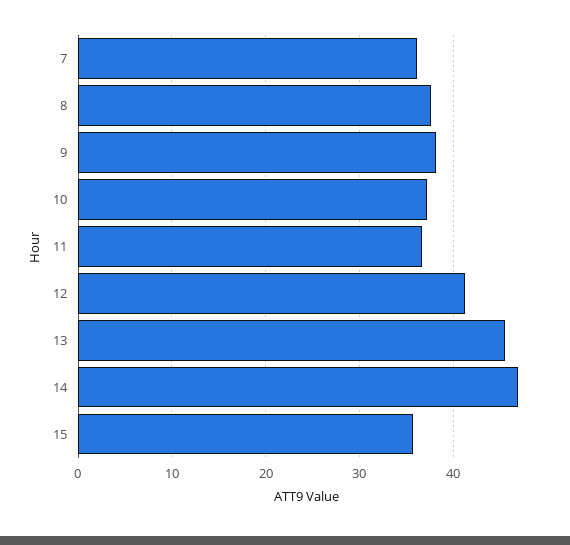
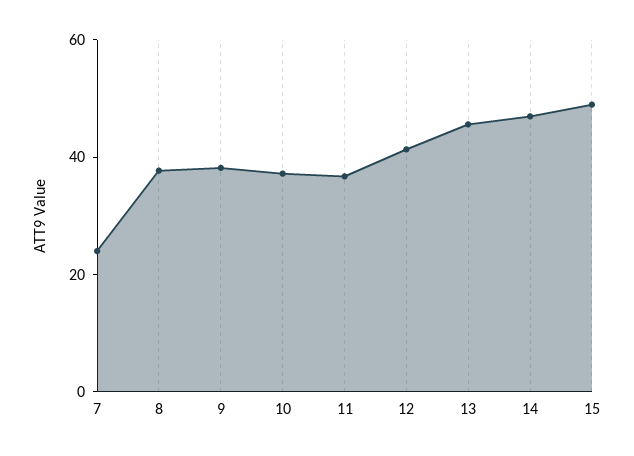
7: 36 -> 25
15: 36 -> 50

